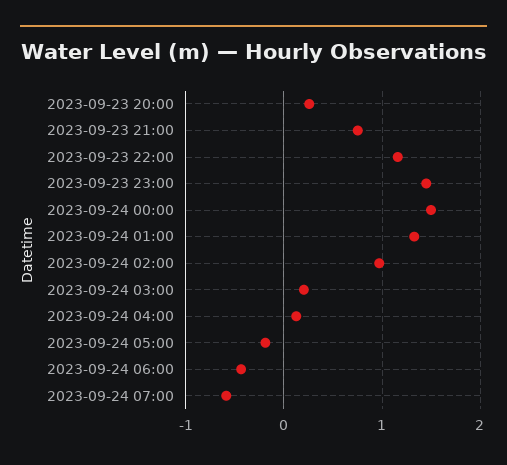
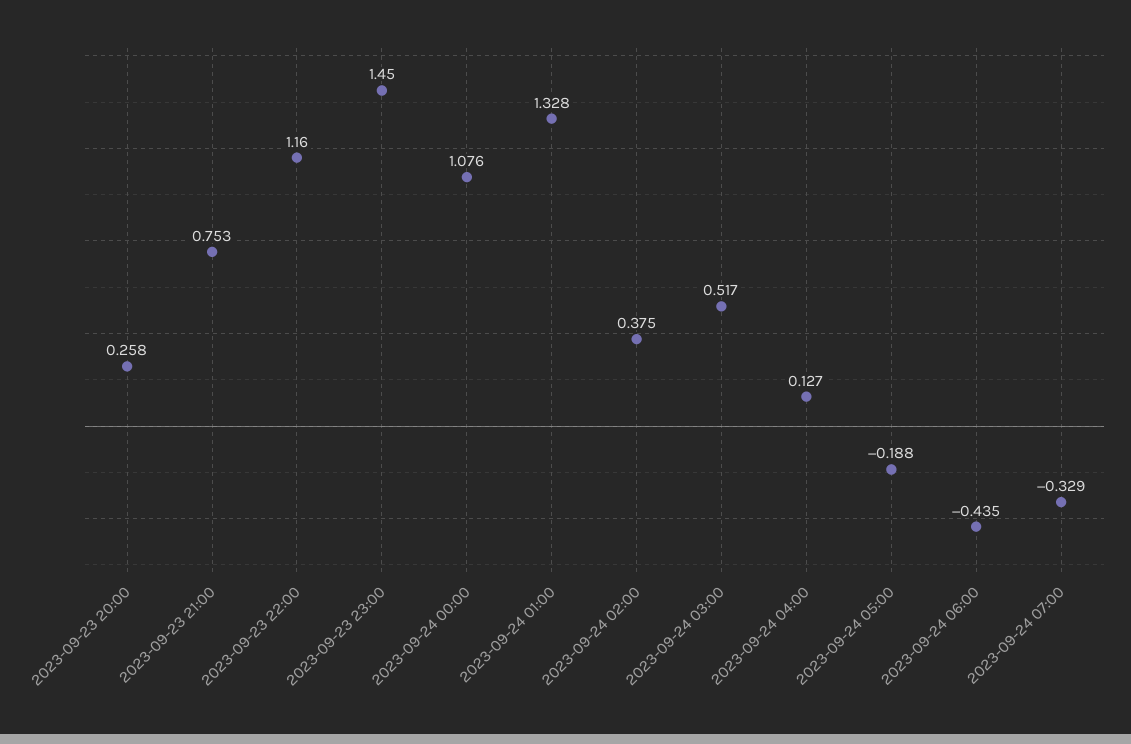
2023-09-24 00:00: 1.5 -> 1.076
2023-09-24 02:00: 1 -> 0.375
2023-09-24 03:00: 0.2 -> 0.517
2023-09-24 07:00: -0.6 -> -0.329

